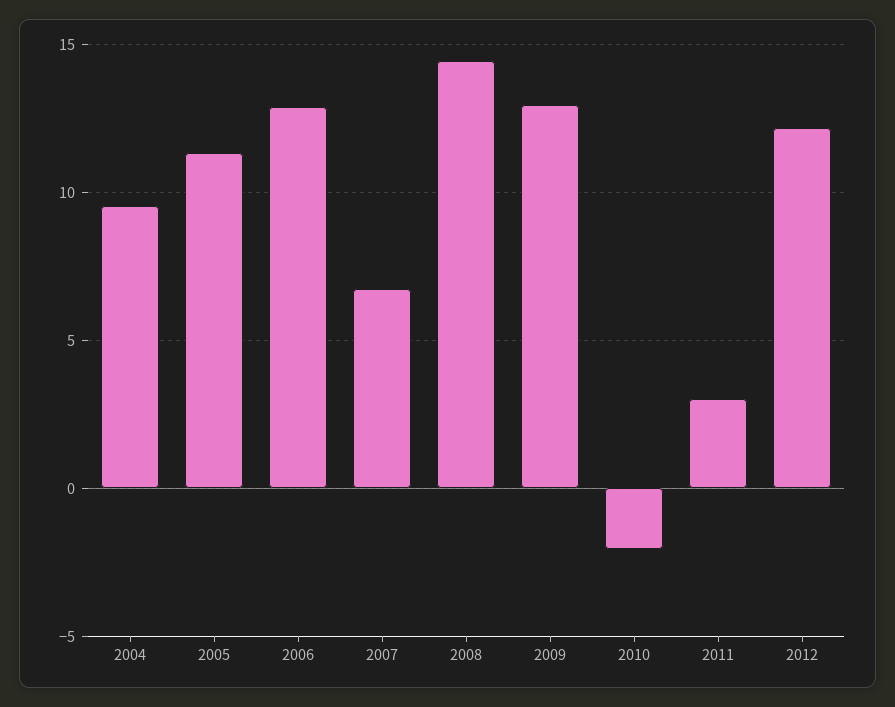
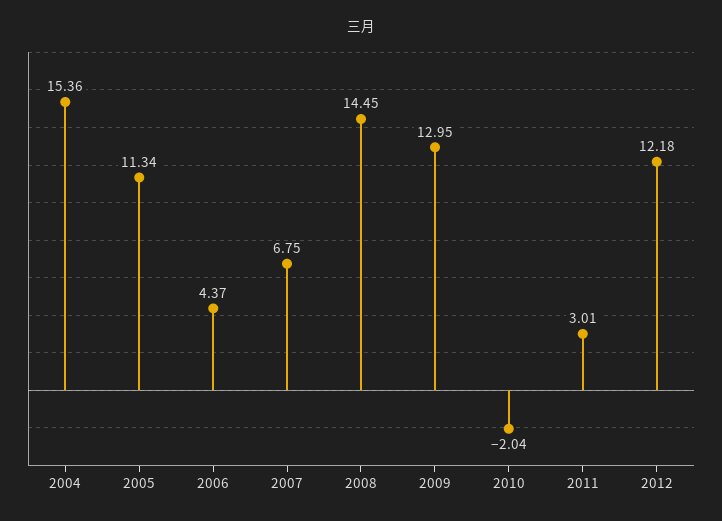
2004: 9.5 -> 15.36
2006: 13 -> 4.37

